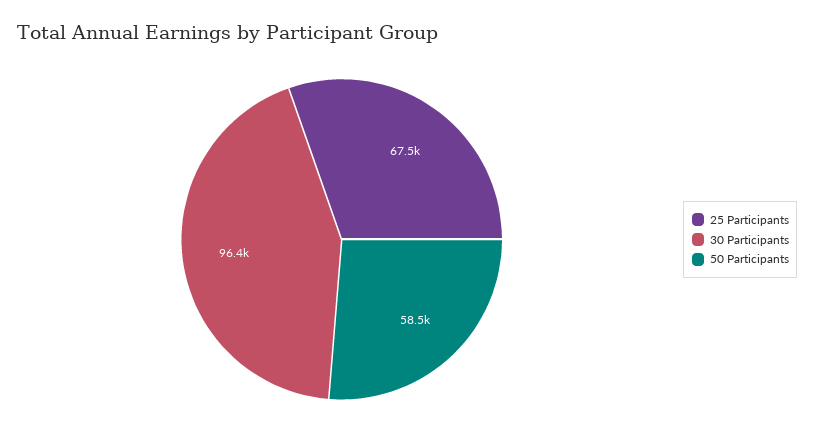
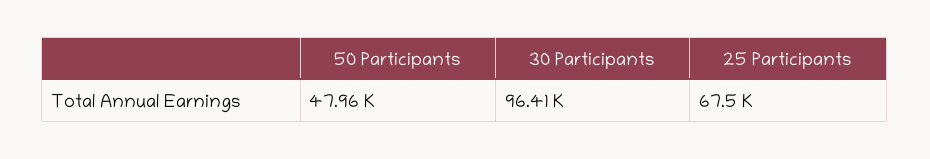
50 Participants: 58500 -> 47960

